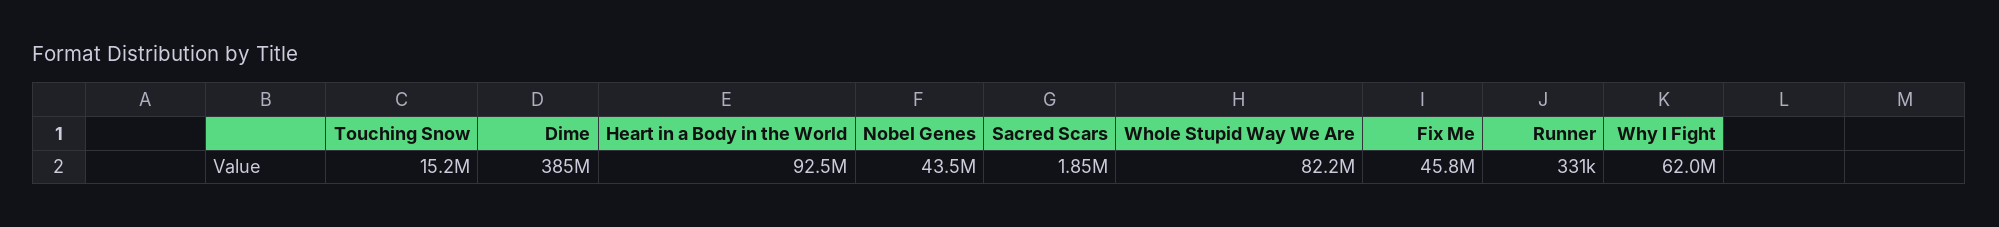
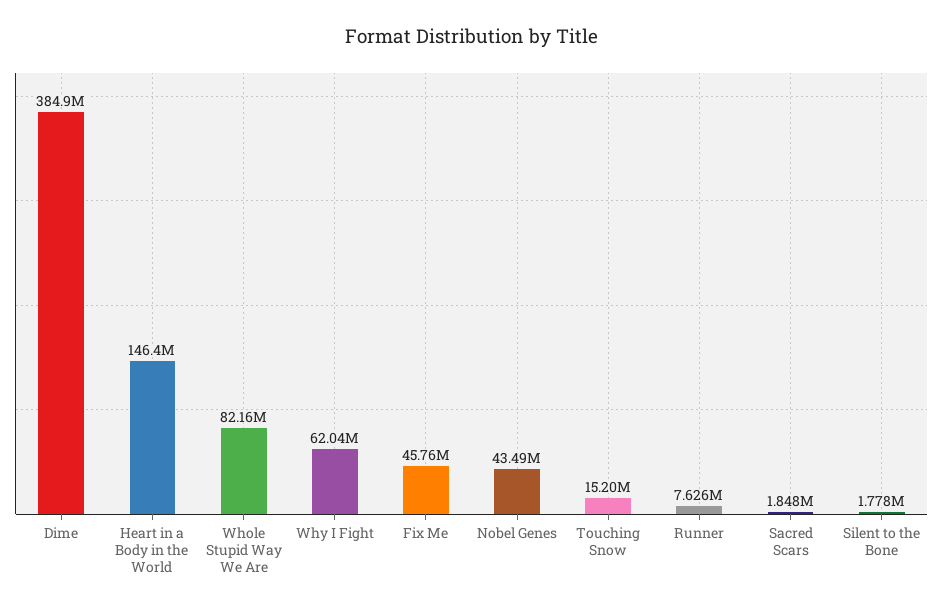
Heart in a Body in the World: 92500000 -> 146400000
Runner: 331000 -> 7626000
Silent to the Bone: none -> 1778000

